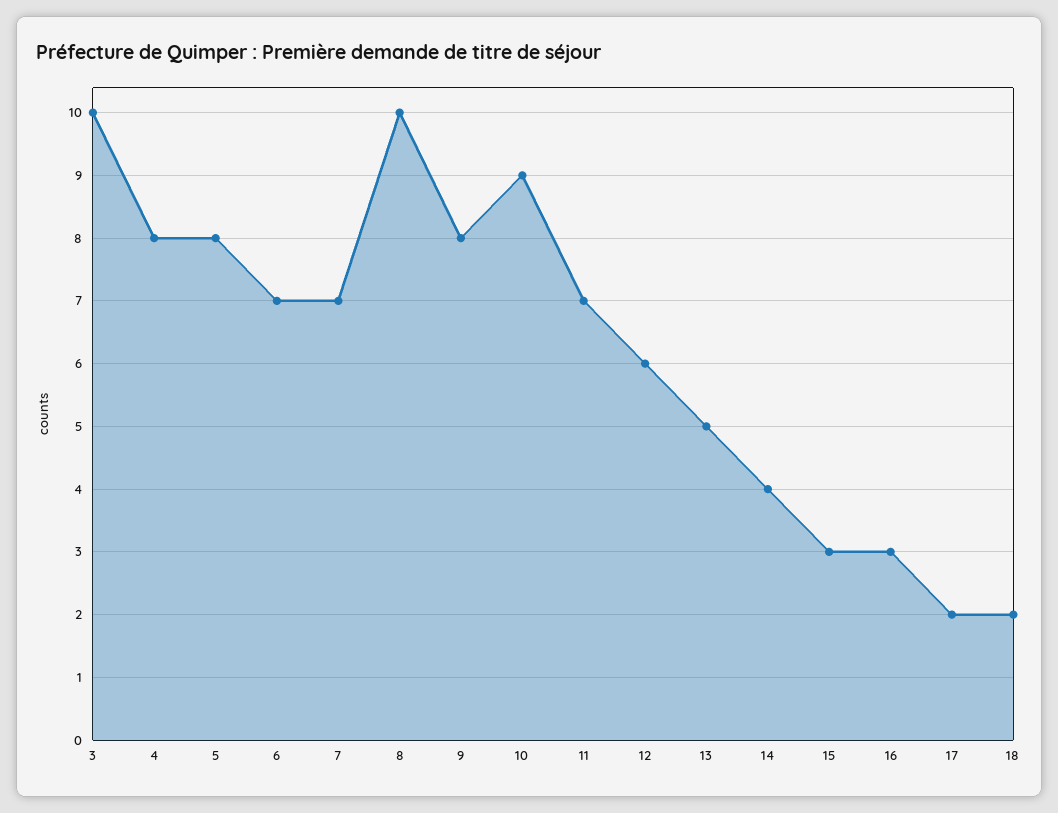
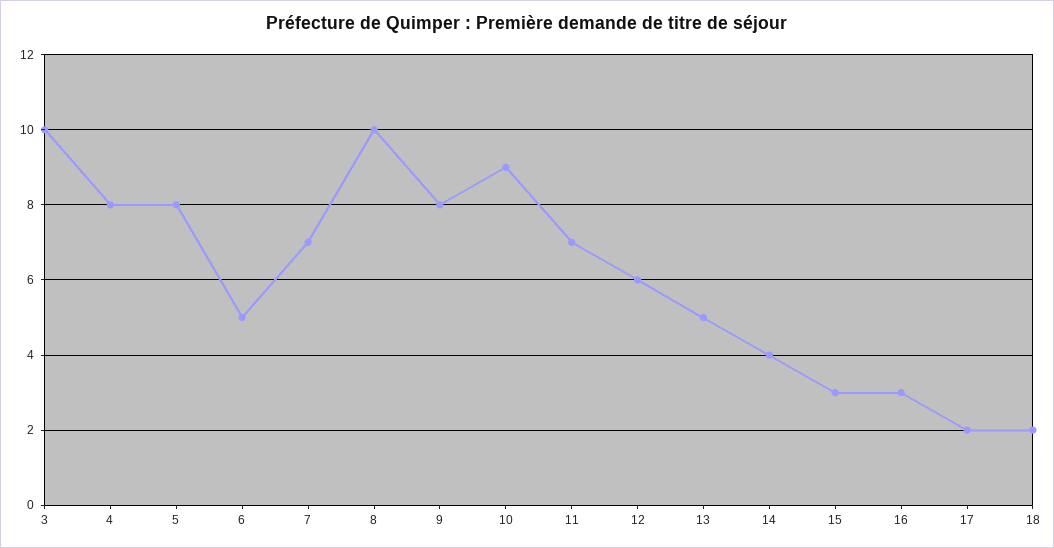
6: 7 -> 5

